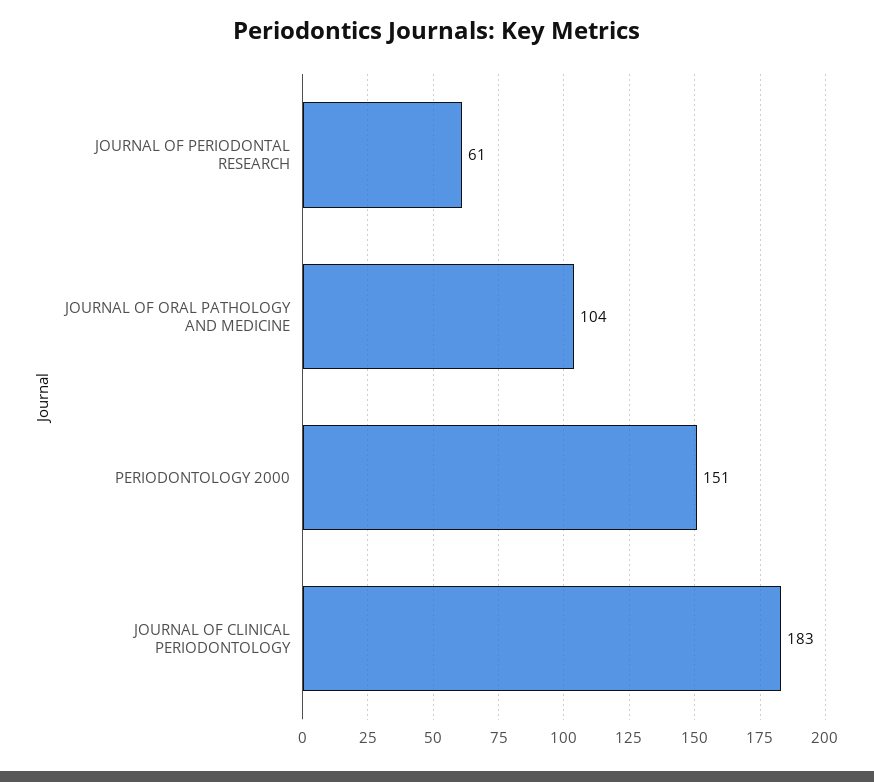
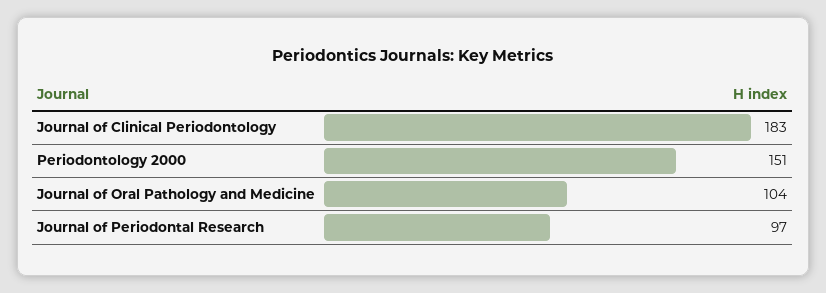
JOURNAL OF PERIODONTAL RESEARCH: 61 -> 97

